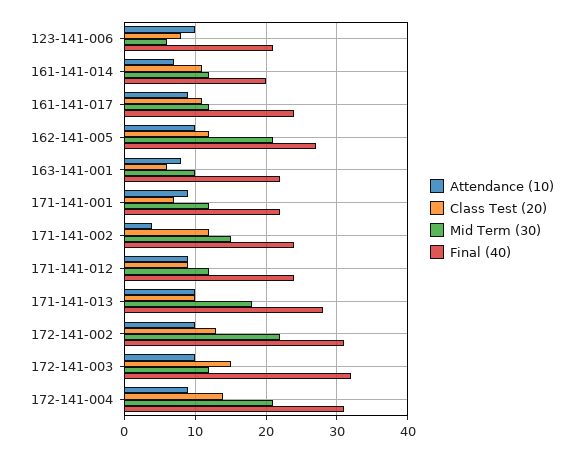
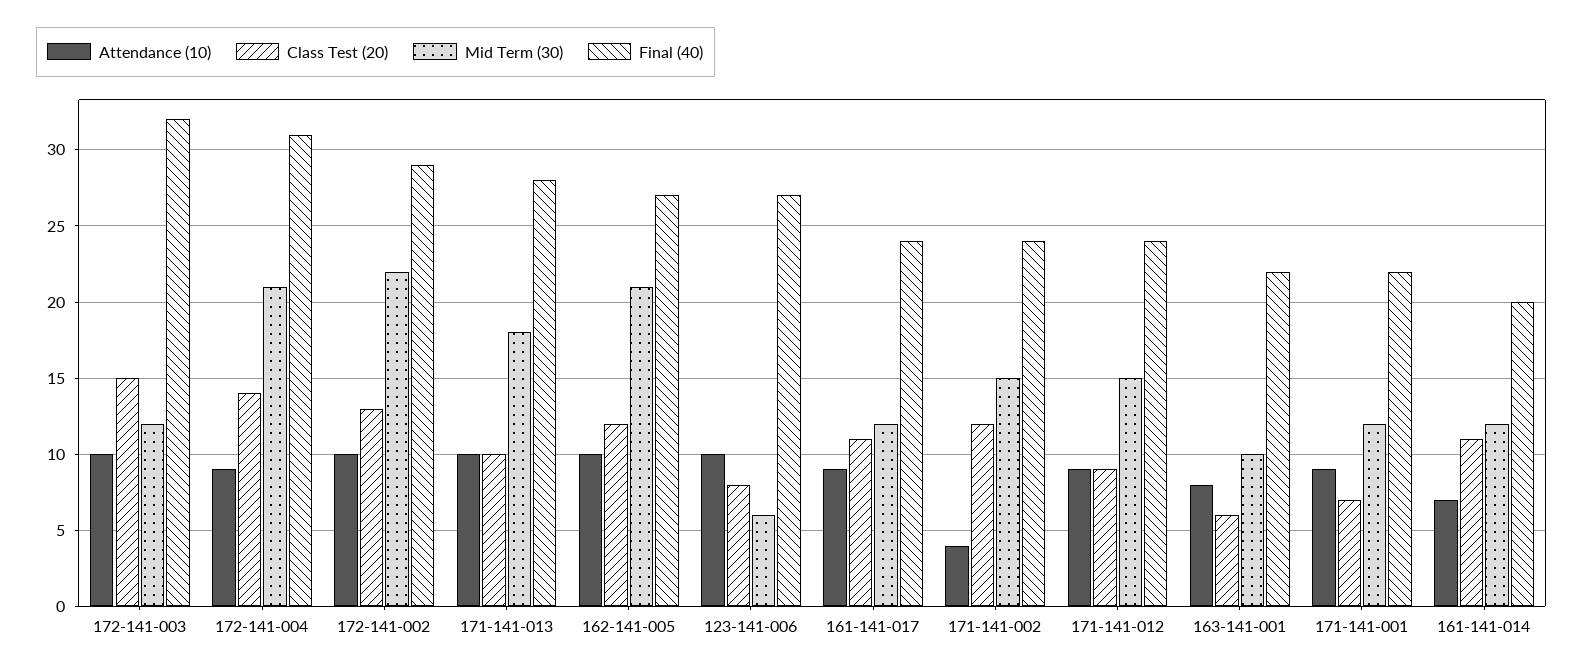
Final (40), 123-141-006: 21 -> 27
Mid Term (30), 171-141-012: 12 -> 15
Final (40), 172-141-002: 31 -> 29

